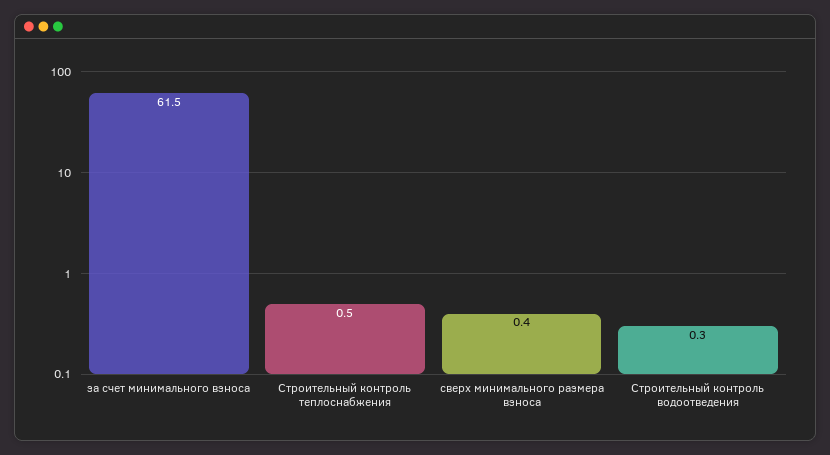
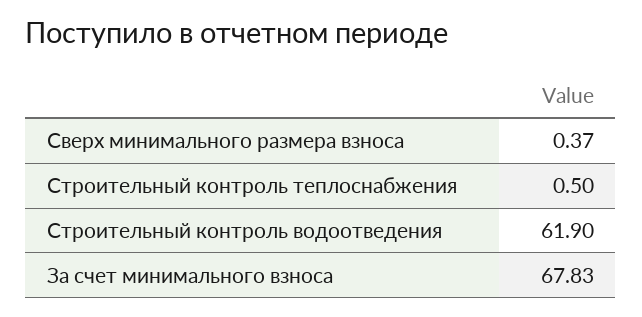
за счет минимального взноса: 61.5 -> 67.83
Строительный контроль водоотведения: 0.3 -> 61.9

